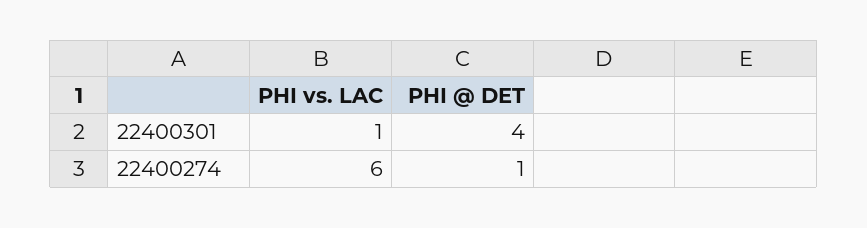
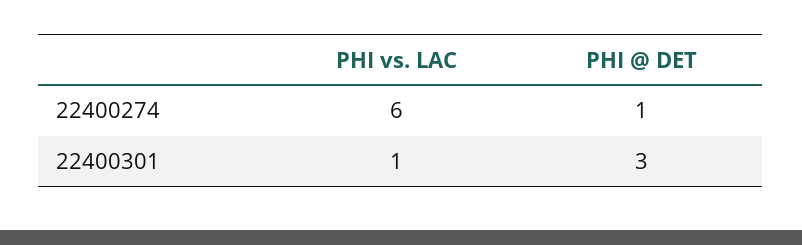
PHI @ DET, 22400301: 4 -> 3

